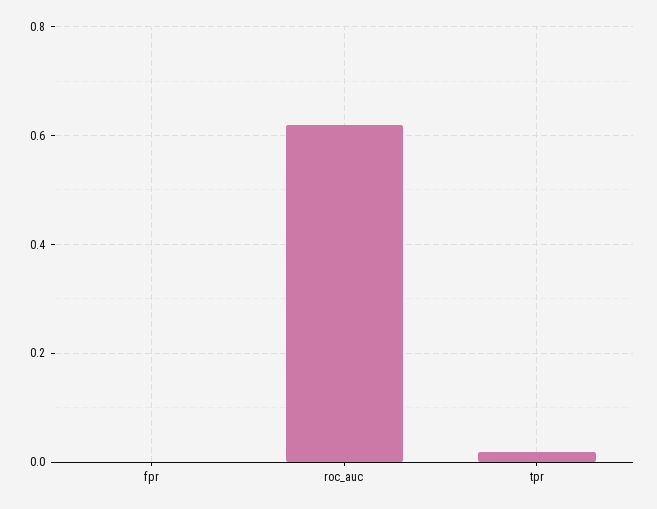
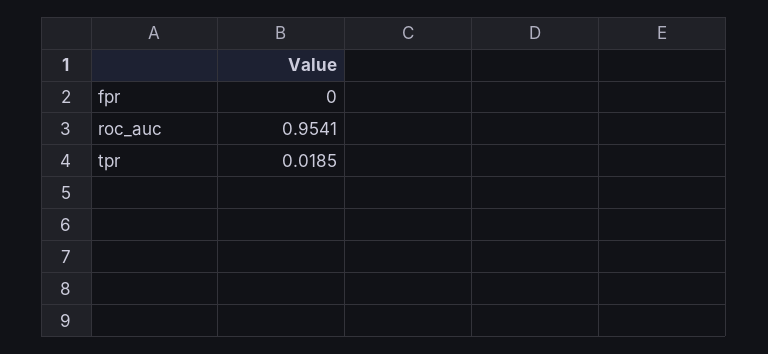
roc_auc: 0.62 -> 0.9541

